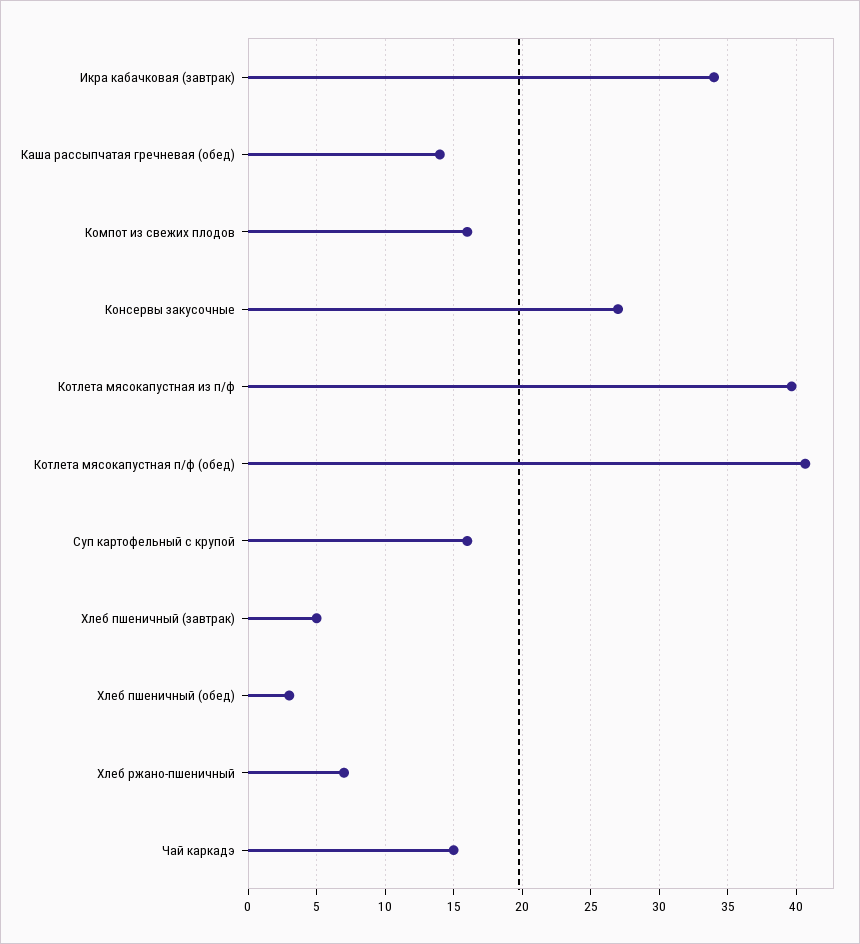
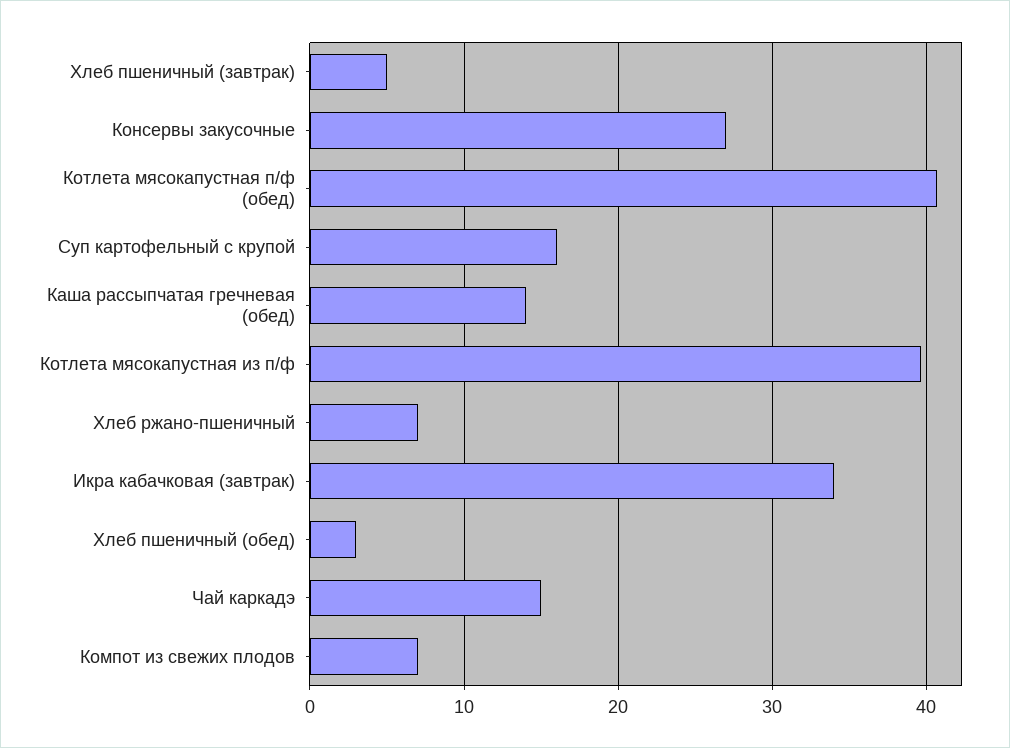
Компот из свежих плодов: 16 -> 7

